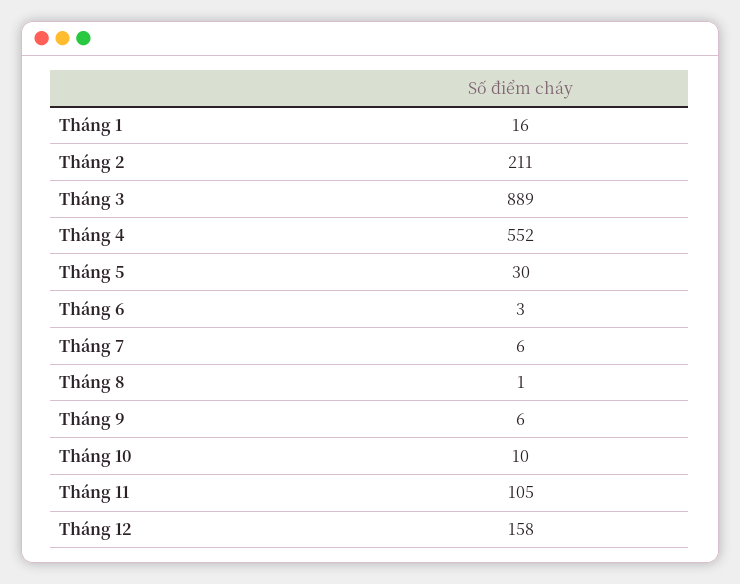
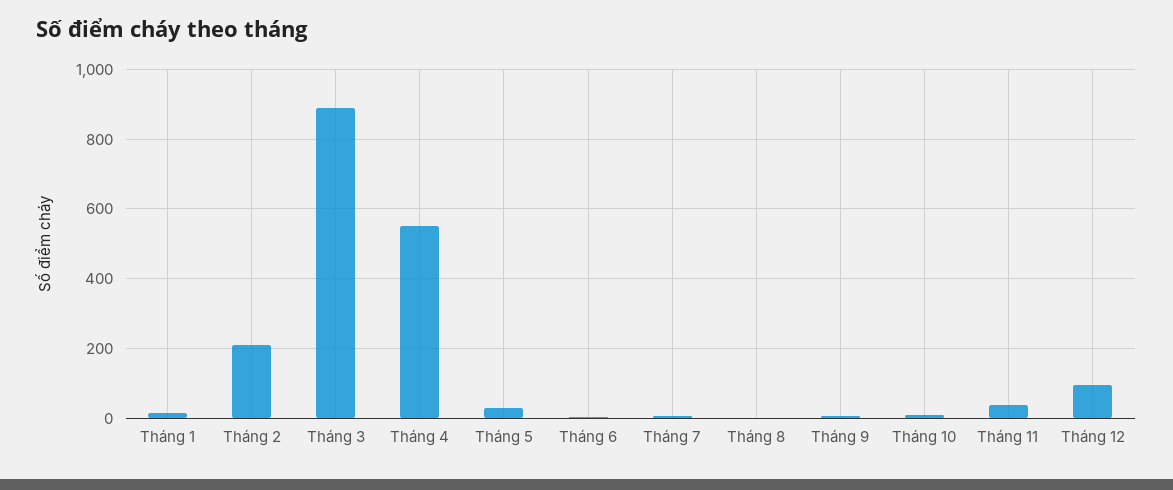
Tháng 11: 105 -> 40
Tháng 12: 158 -> 100

